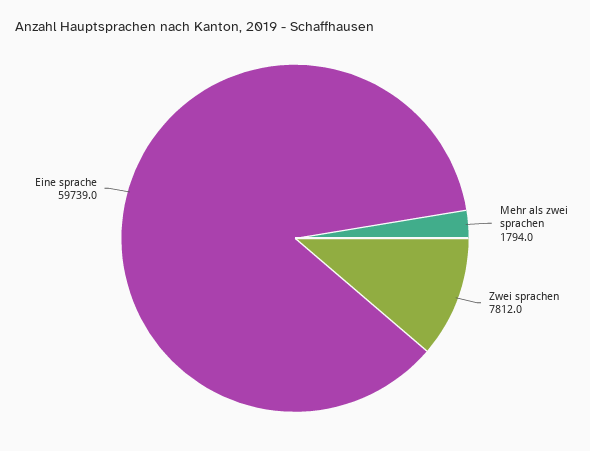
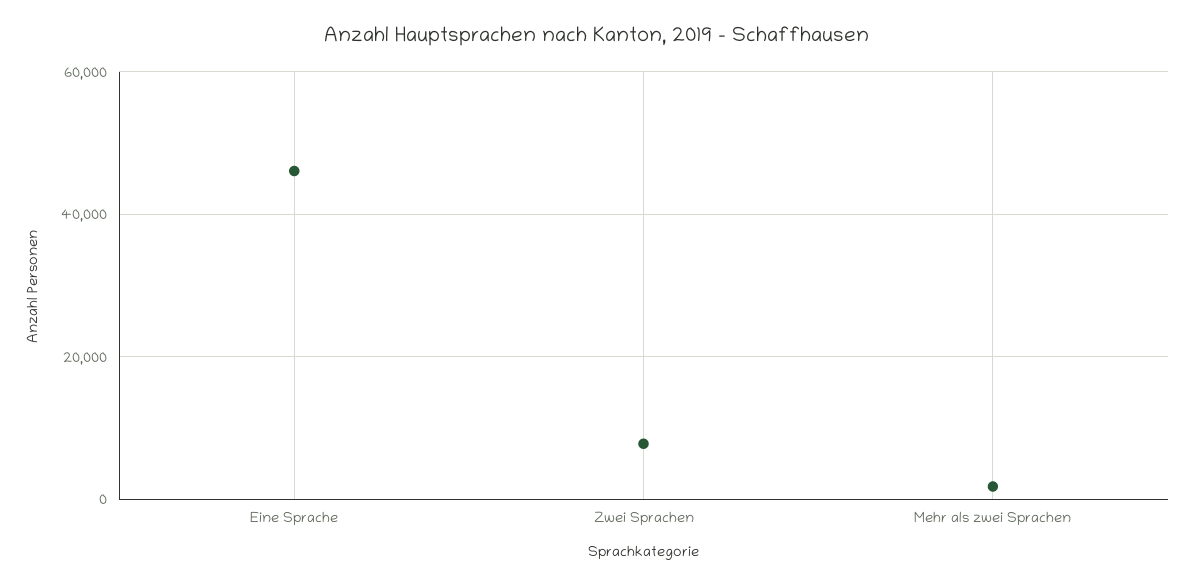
Eine sprache: 59739 -> 46000

